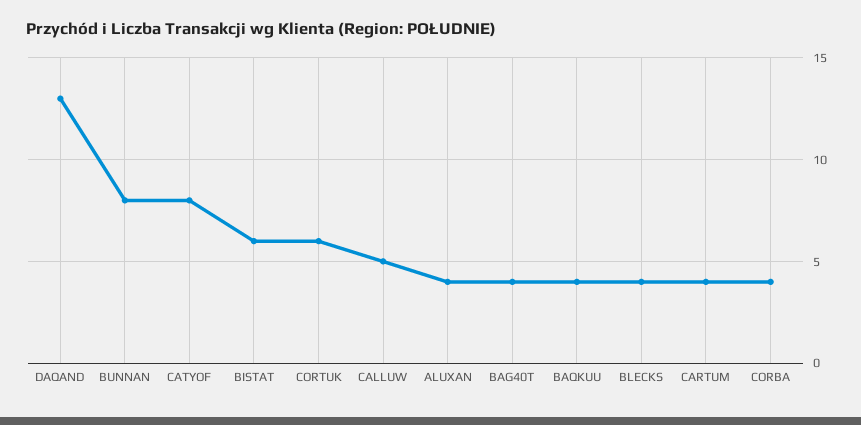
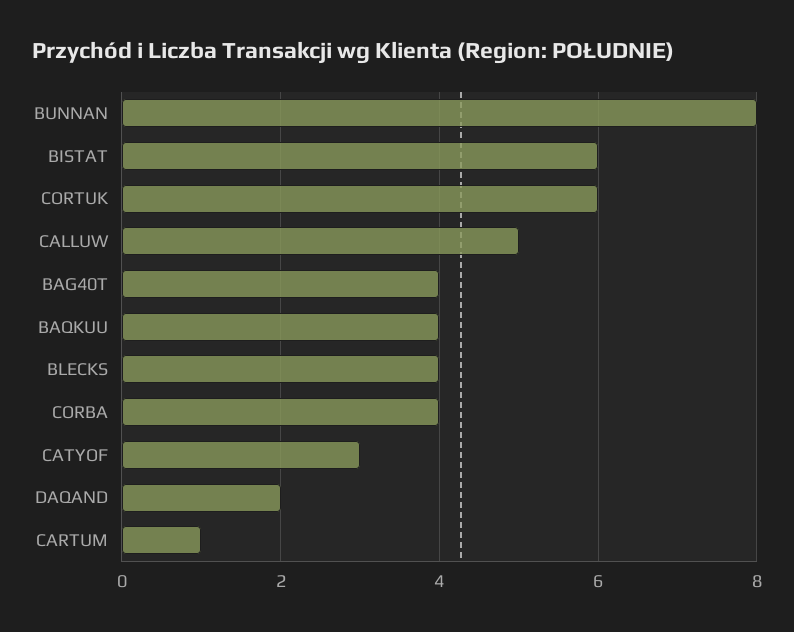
DAQAND: 13 -> 2
CATYOF: 8 -> 3
ALUXAN: 4 -> none
CARTUM: 4 -> 1

